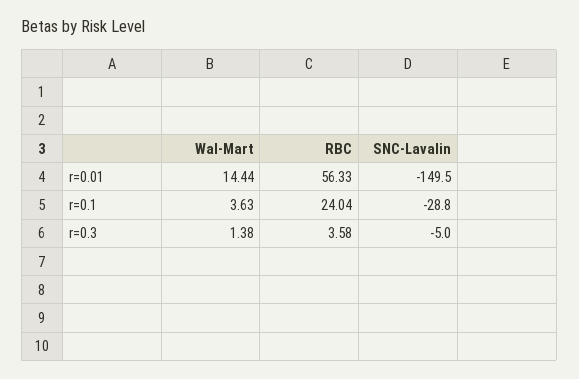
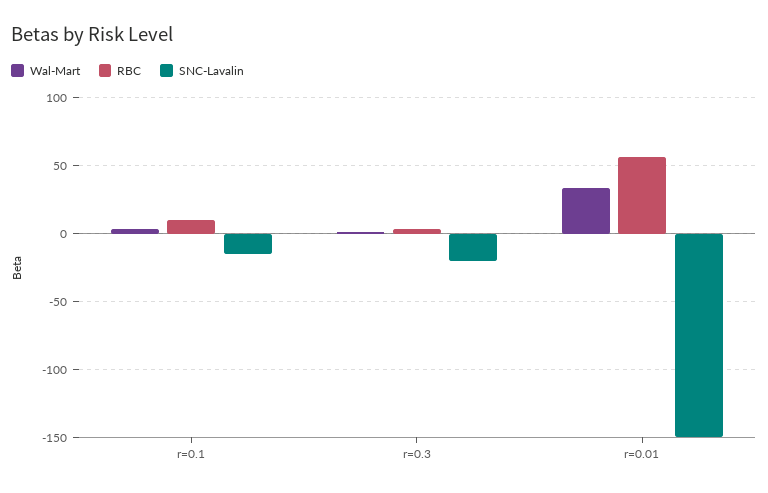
Wal-Mart, r=0.01: 14.44 -> 35
RBC, r=0.1: 24.04 -> 10
SNC-Lavalin, r=0.1: -28.8 -> -15
SNC-Lavalin, r=0.3: -5 -> -20

